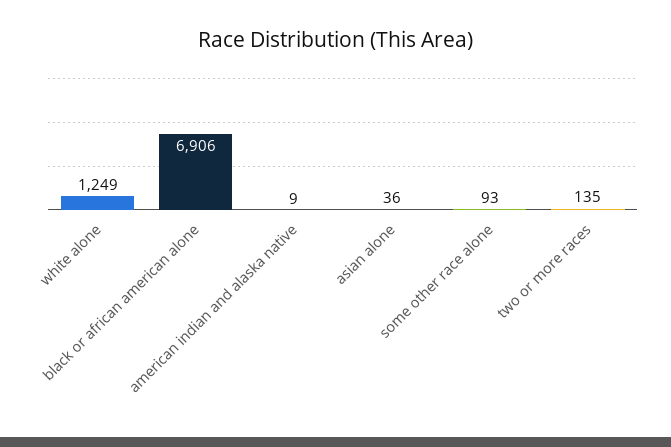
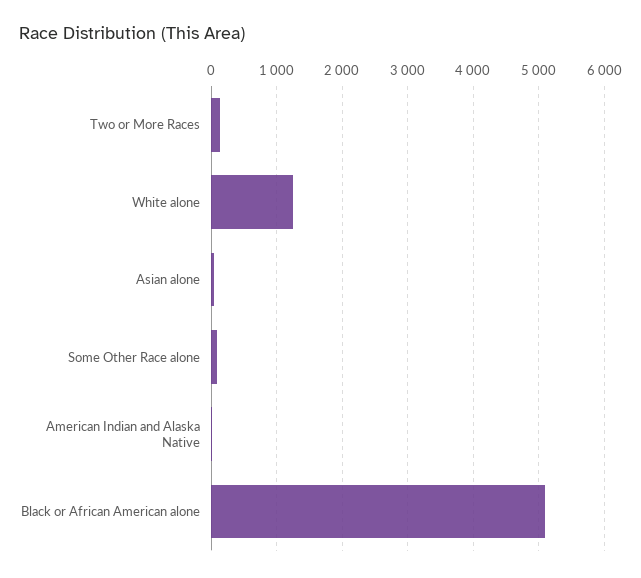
black or african american alone: 6906 -> 5100

